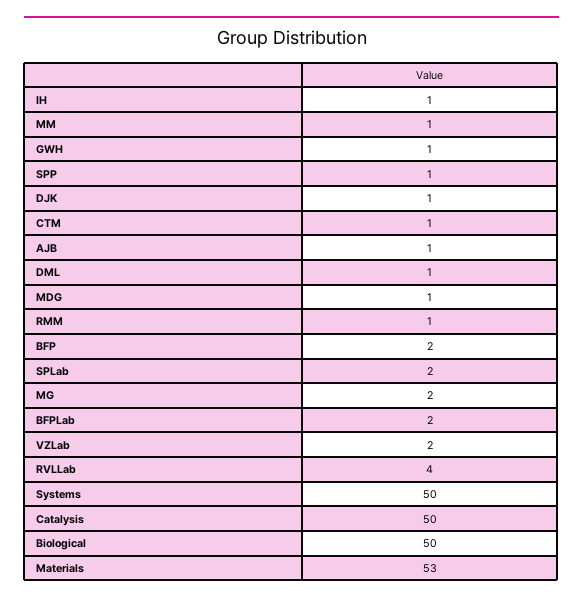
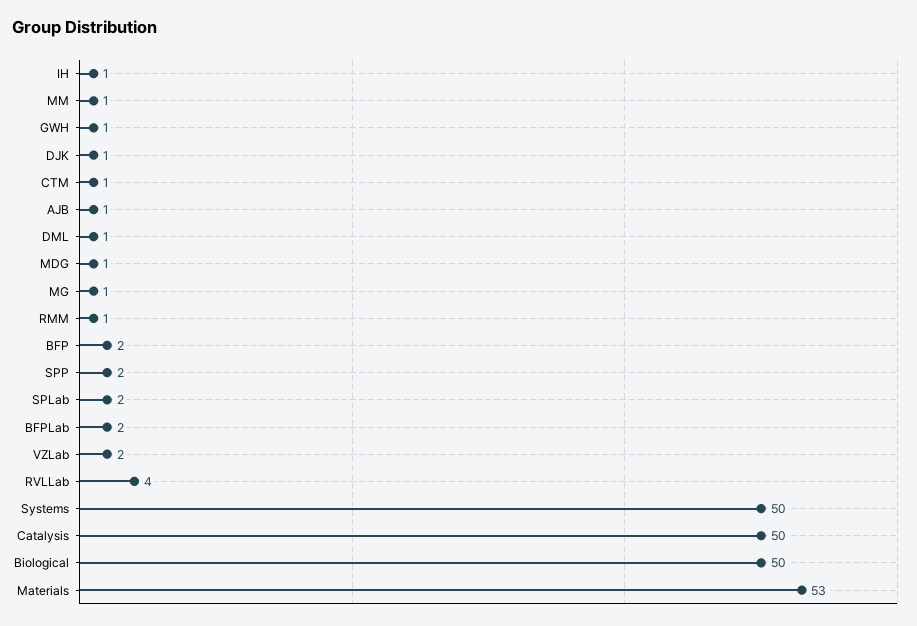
SPP: 1 -> 2
MG: 2 -> 1

